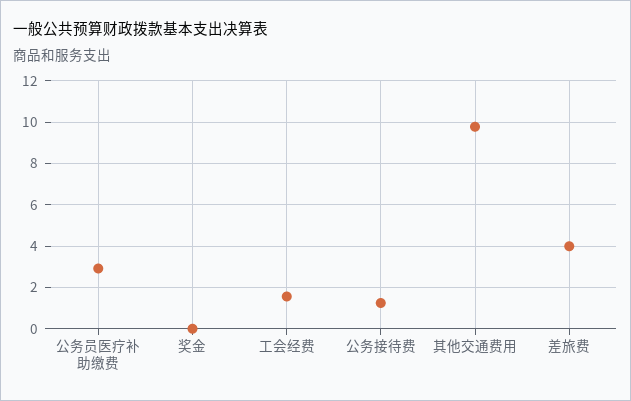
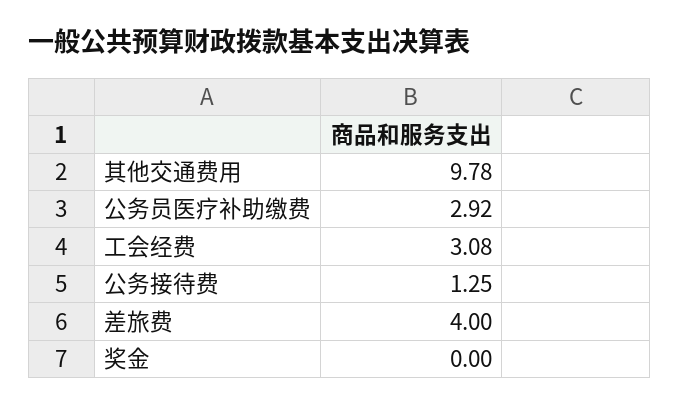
工会经费: 1.5 -> 3.08

